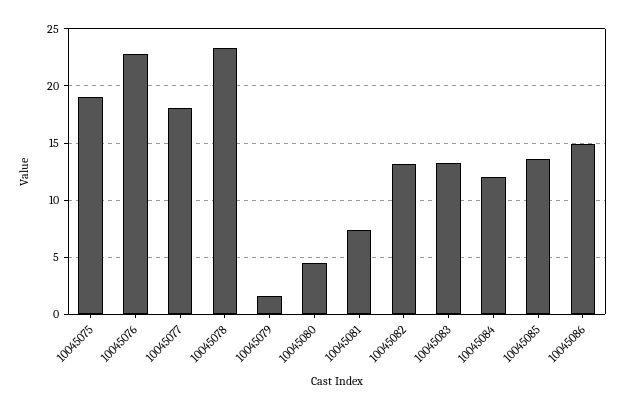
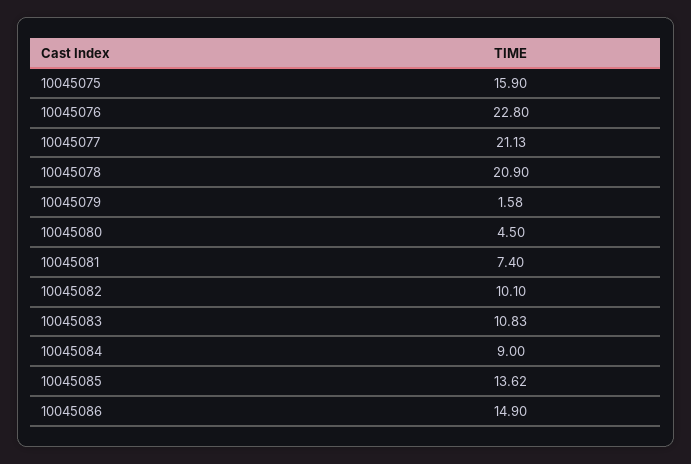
10045075: 19 -> 15.9
10045077: 18 -> 21.13
10045078: 23 -> 20.9
10045082: 13 -> 10.1
10045083: 13 -> 10.83
10045084: 12 -> 9

